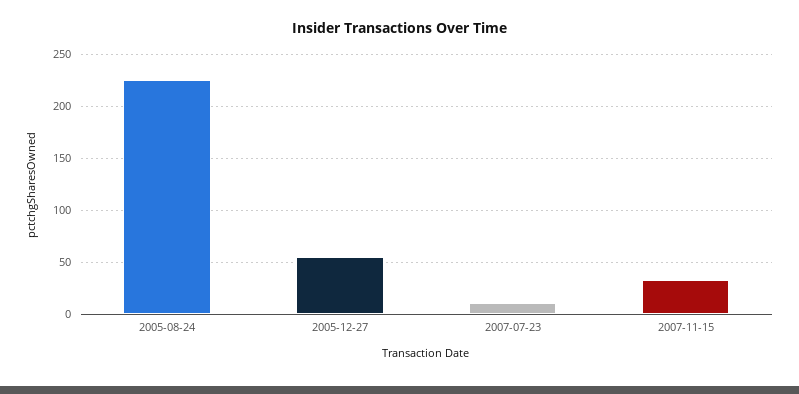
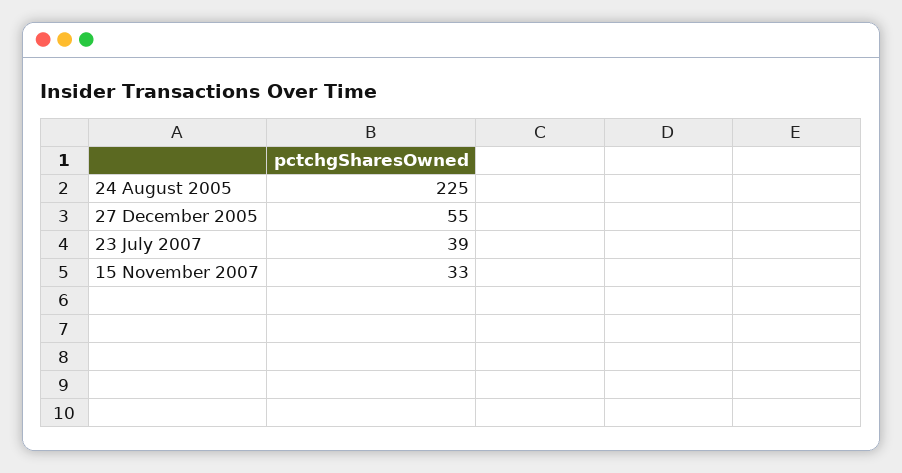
2007-07-23: 10 -> 39

